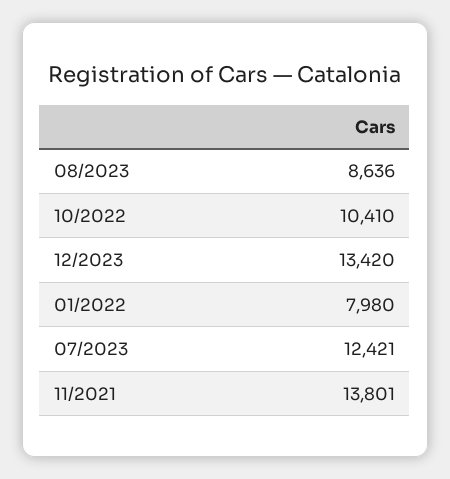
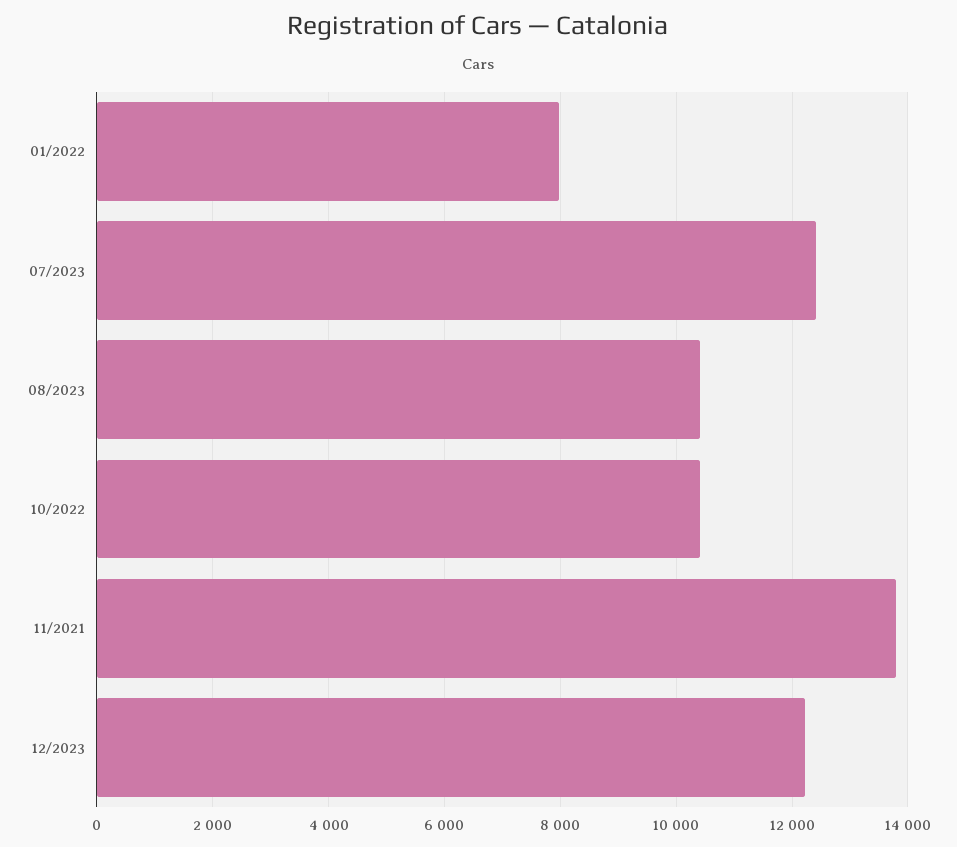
08/2023: 8636 -> 10400
12/2023: 13420 -> 12200

